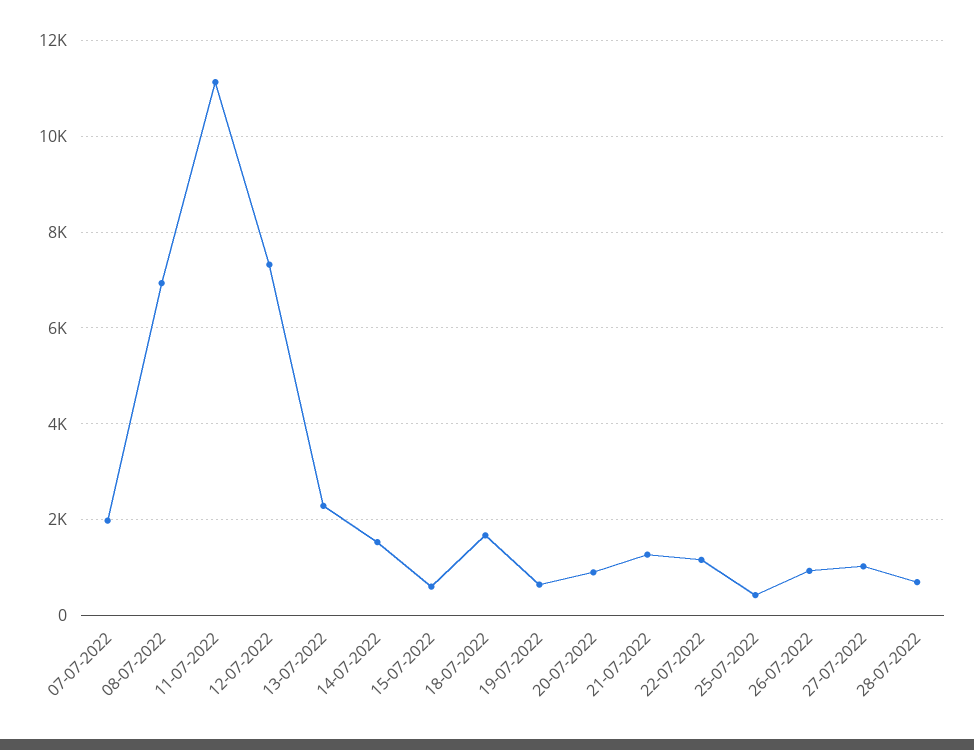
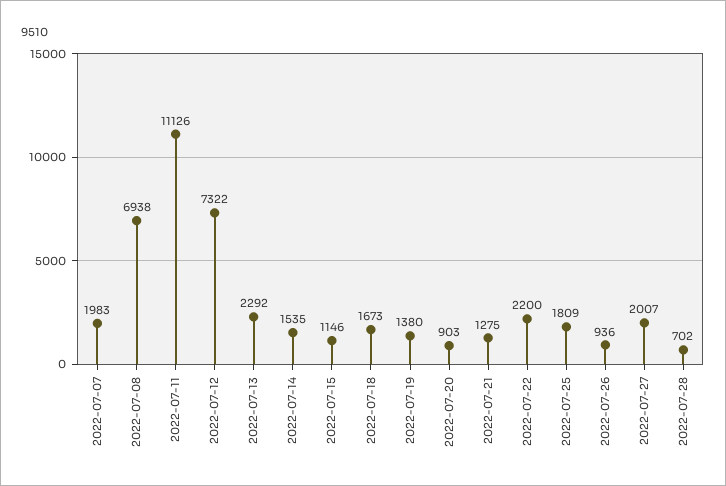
15-07-2022: 600 -> 1146
19-07-2022: 600 -> 1380
22-07-2022: 1200 -> 2200
25-07-2022: 400 -> 1809
27-07-2022: 1000 -> 2007

